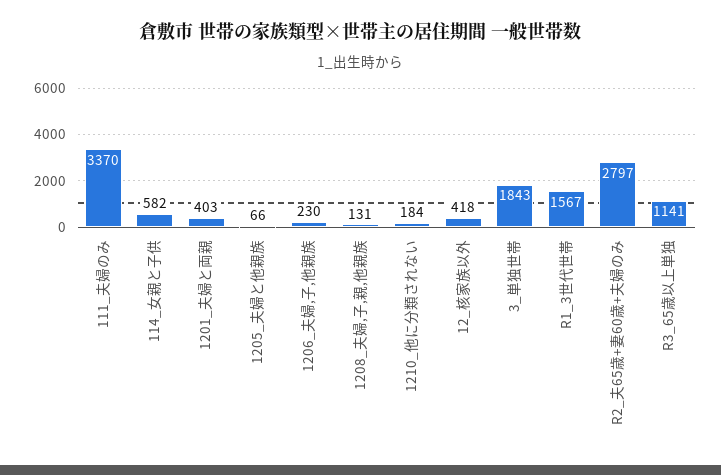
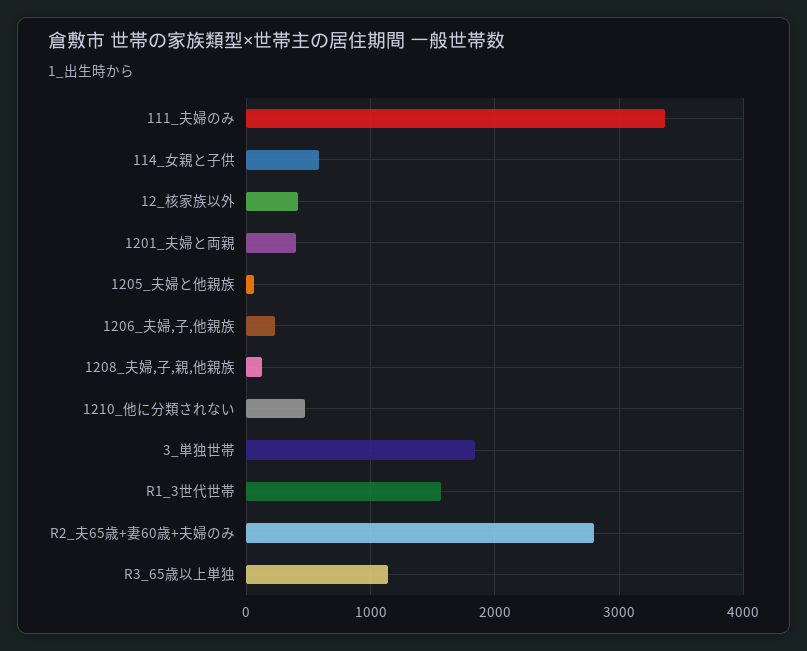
1210_他に分類されない: 184 -> 500

